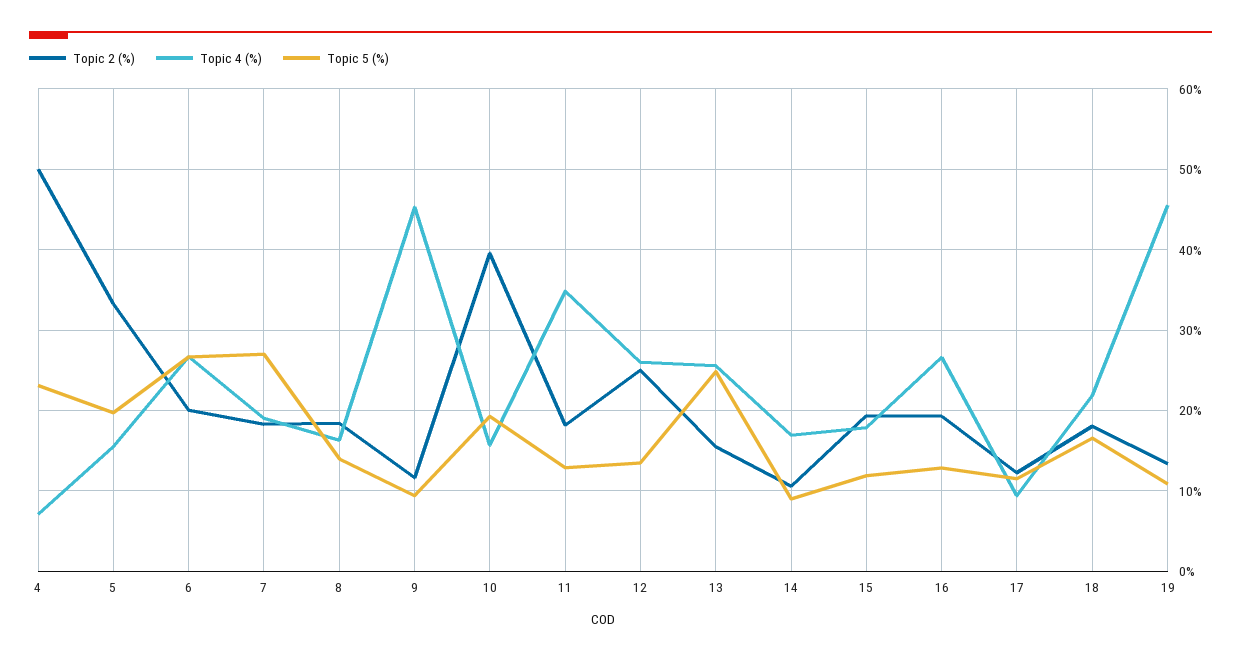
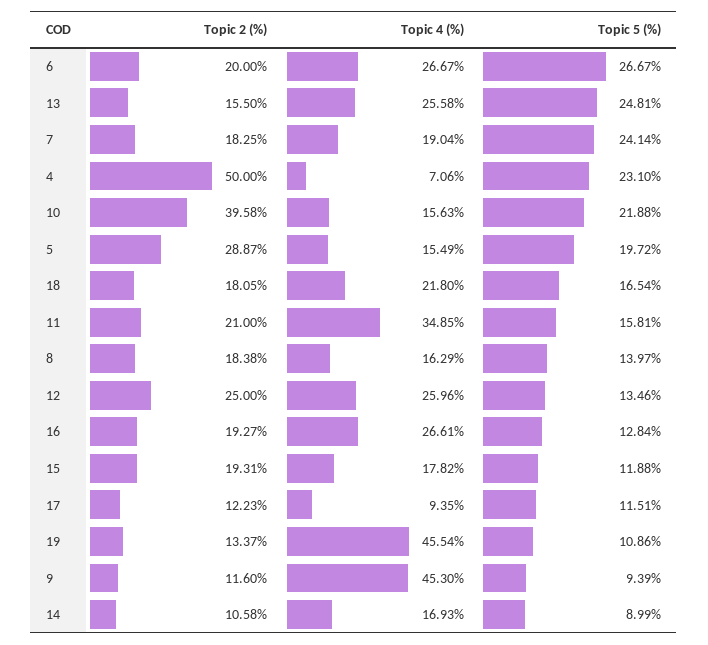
Topic 2 (%), 5: 33 -> 28.87
Topic 5 (%), 7: 27 -> 24.14
Topic 5 (%), 10: 19 -> 21.88
Topic 2 (%), 11: 18 -> 21
Topic 5 (%), 11: 13 -> 15.81

